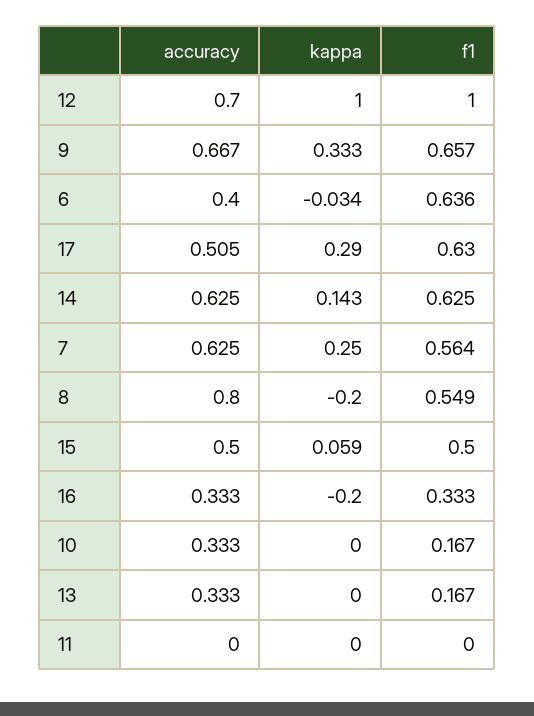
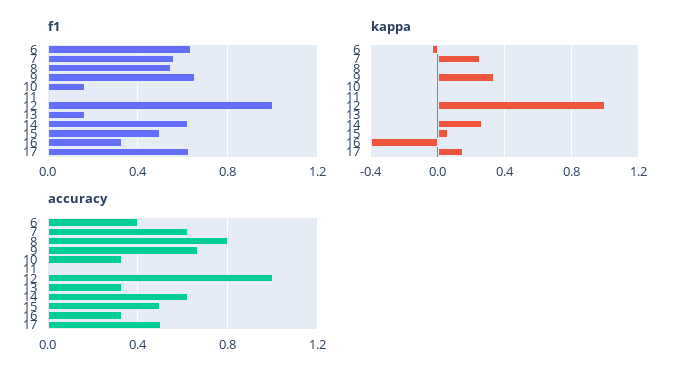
accuracy, 12: 0.7 -> 1
kappa, 17: 0.29 -> 0.15
kappa, 14: 0.143 -> 0.25
kappa, 8: -0.2 -> 0
kappa, 16: -0.2 -> -0.4

